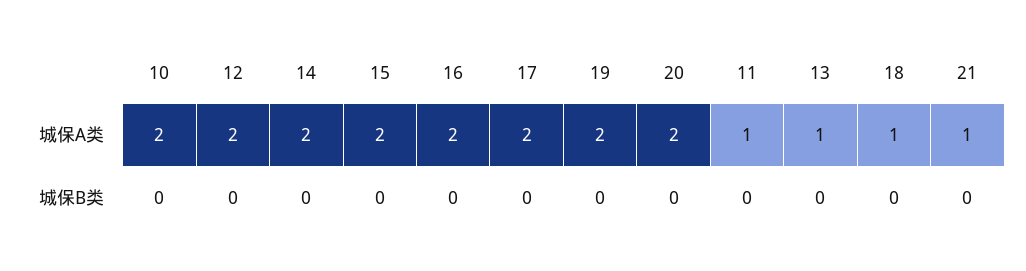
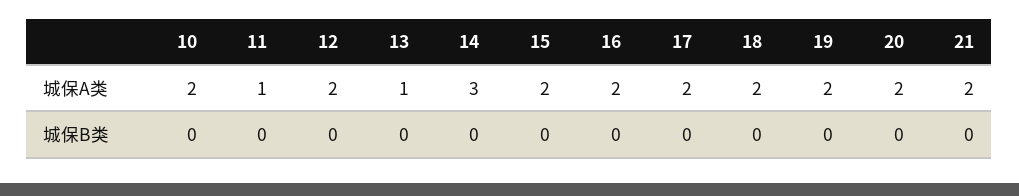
14, 城保A类: 2 -> 3
18, 城保A类: 1 -> 2
21, 城保A类: 1 -> 2

